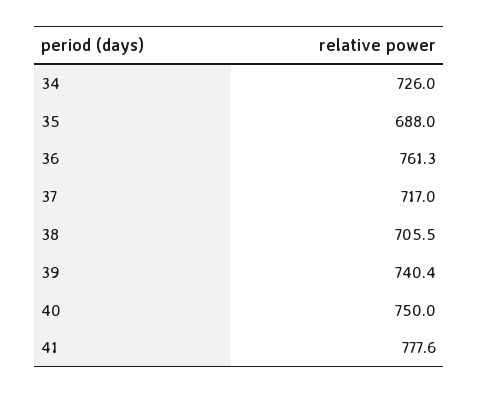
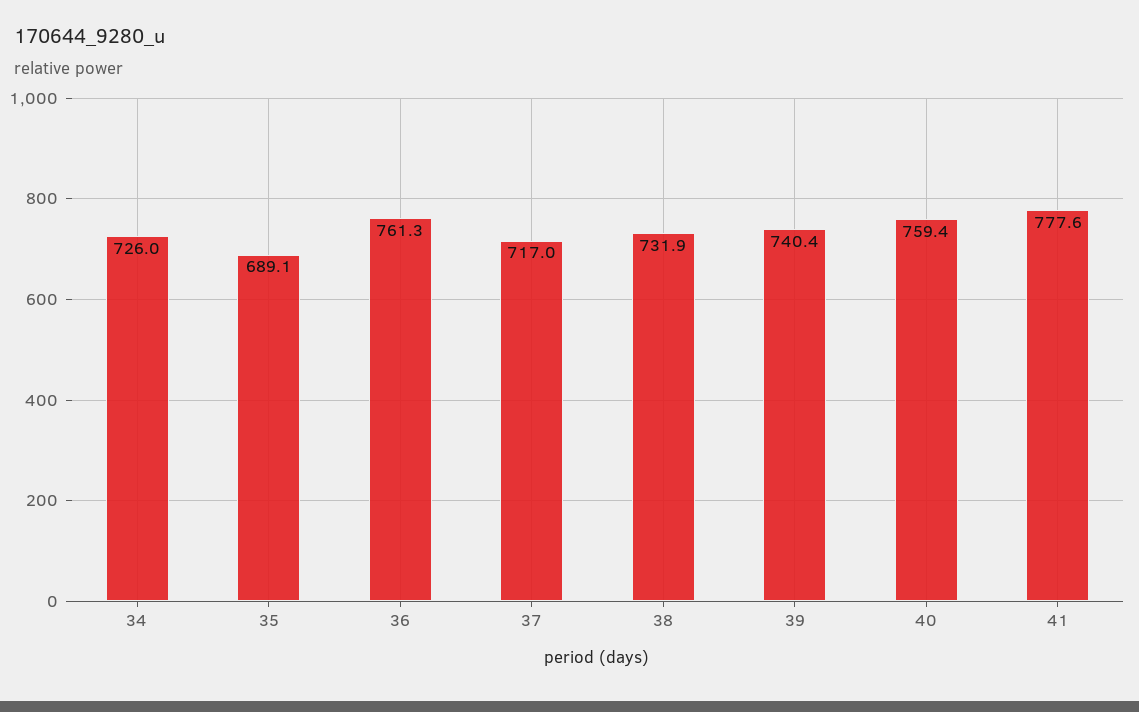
35: 688 -> 689.1
38: 705.5 -> 731.9
40: 750 -> 759.4

